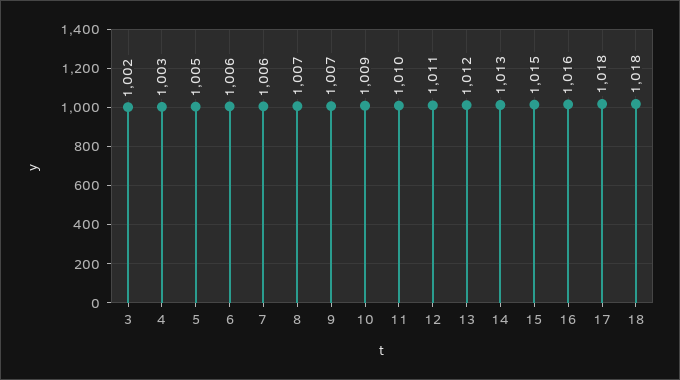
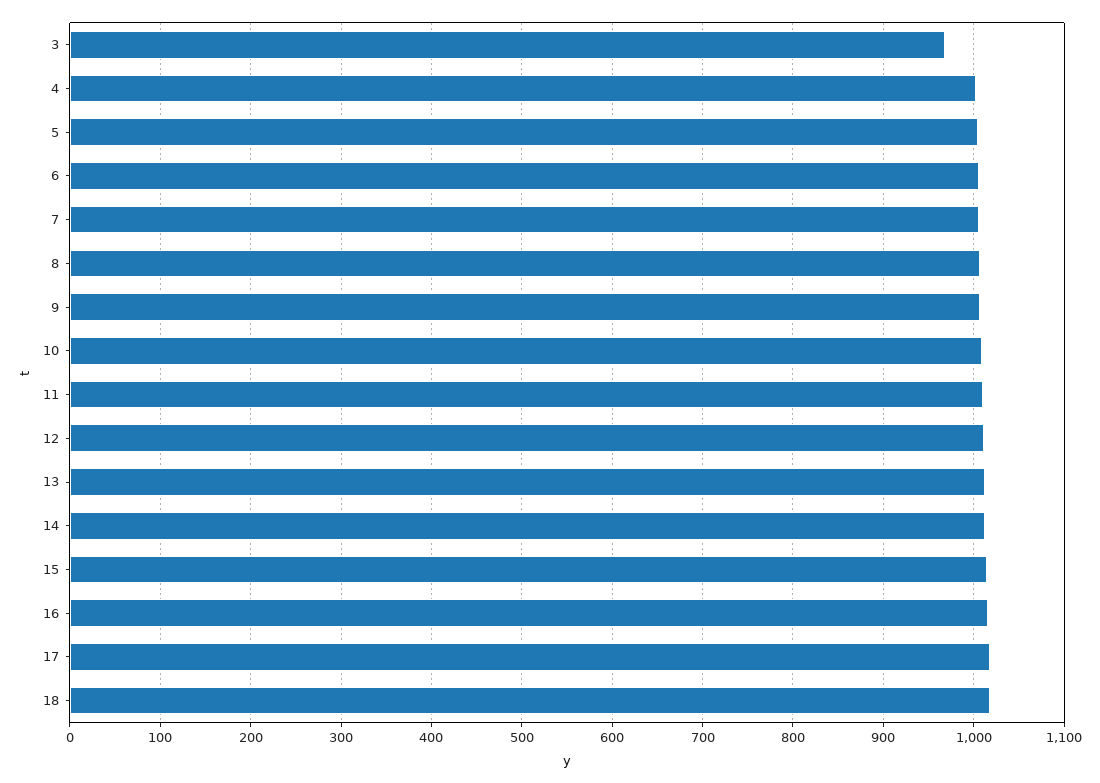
3: 1002 -> 970

